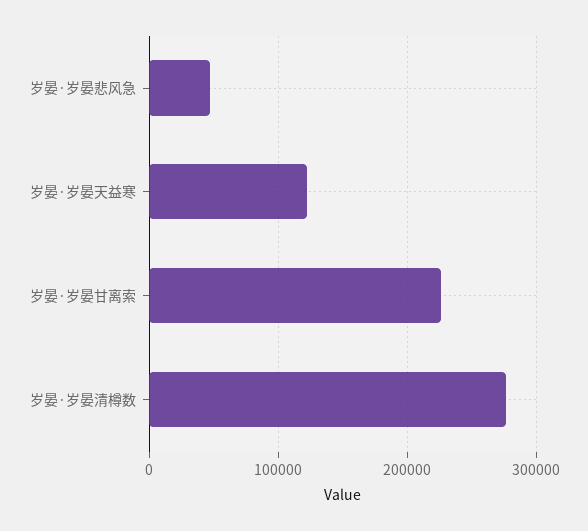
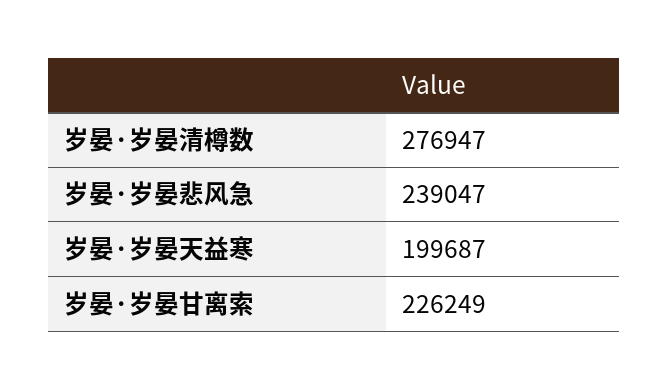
岁晏·岁晏悲风急: 50000 -> 239047
岁晏·岁晏天益寒: 120000 -> 199687

